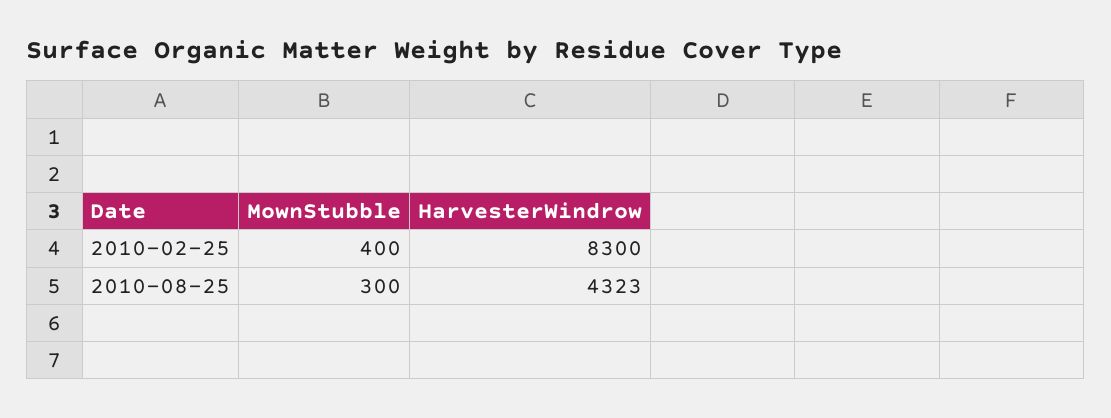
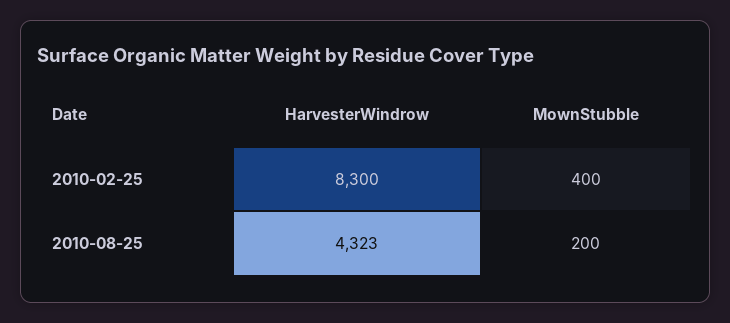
MownStubble, 2010-08-25: 300 -> 200

